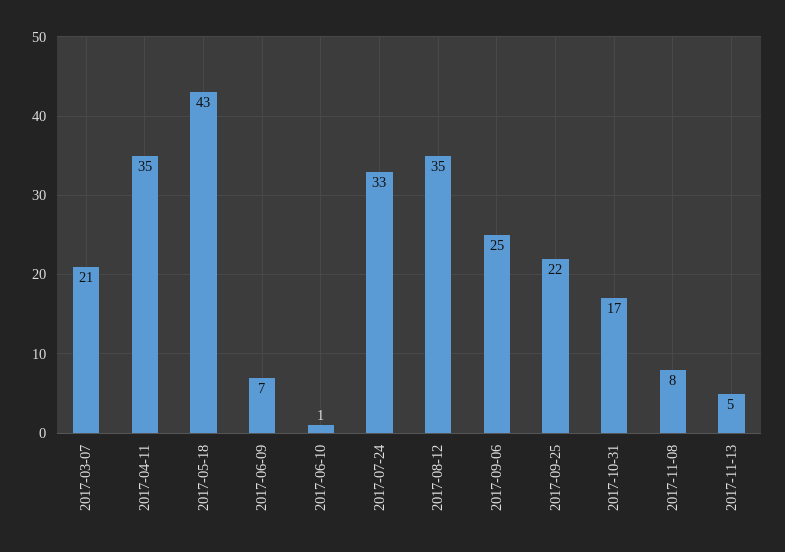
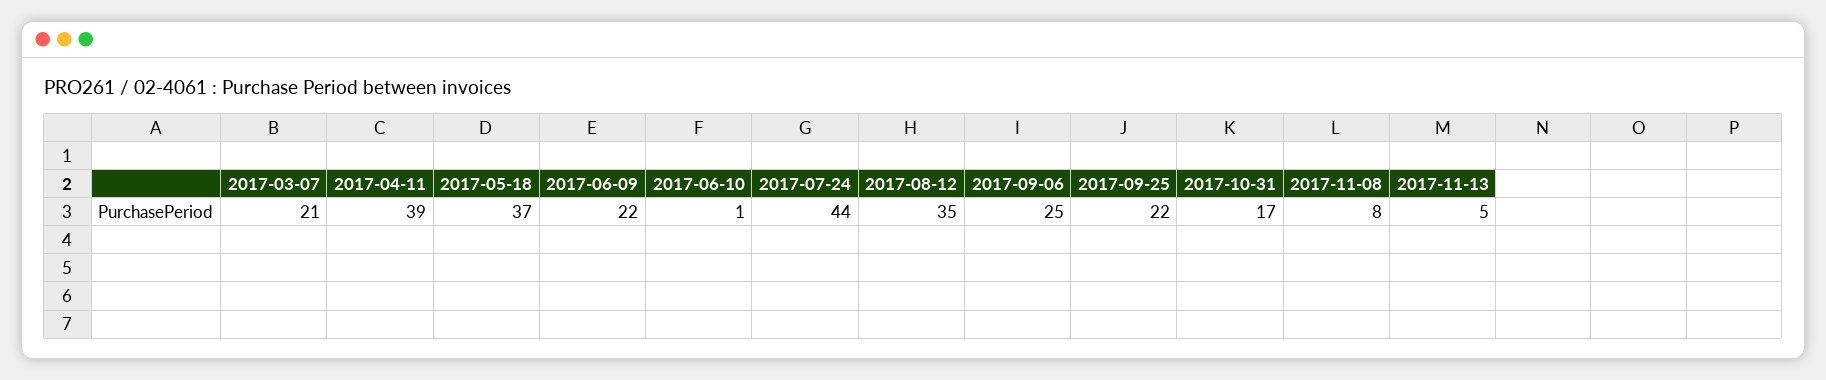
2017-04-11: 35 -> 39
2017-05-18: 43 -> 37
2017-06-09: 7 -> 22
2017-07-24: 33 -> 44

